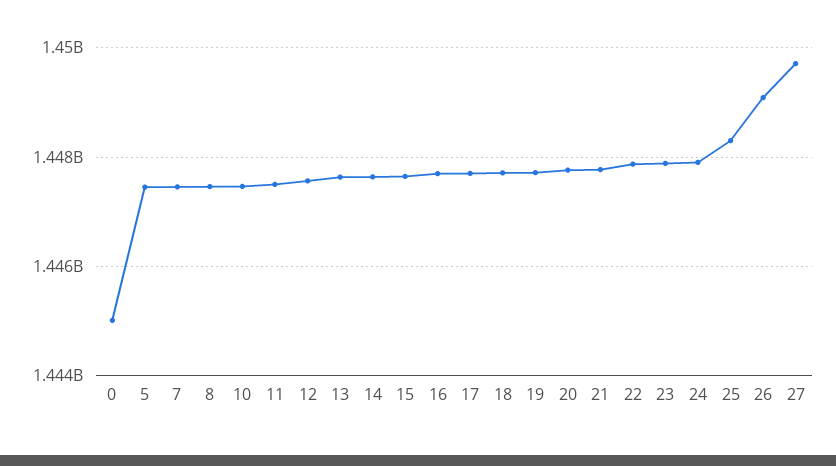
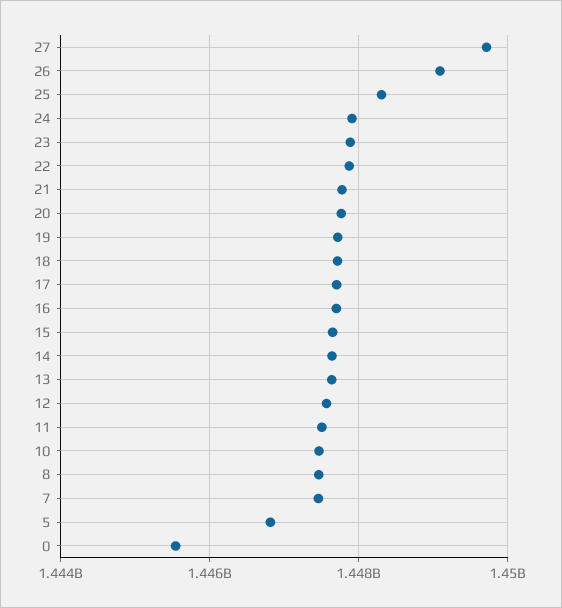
0: 1445000000 -> 1445600000
5: 1447400000 -> 1446800000

